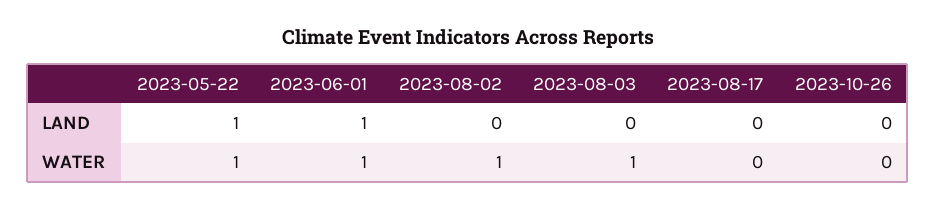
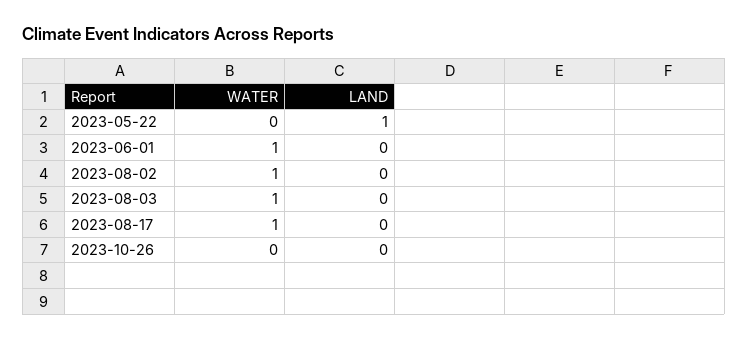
2023-06-01, LAND: 1 -> 0
2023-05-22, WATER: 1 -> 0
2023-08-17, WATER: 0 -> 1

